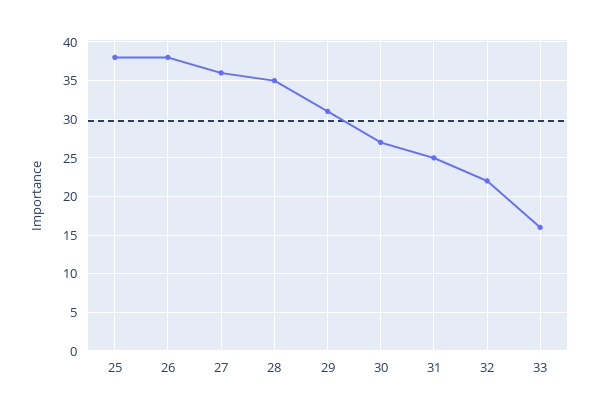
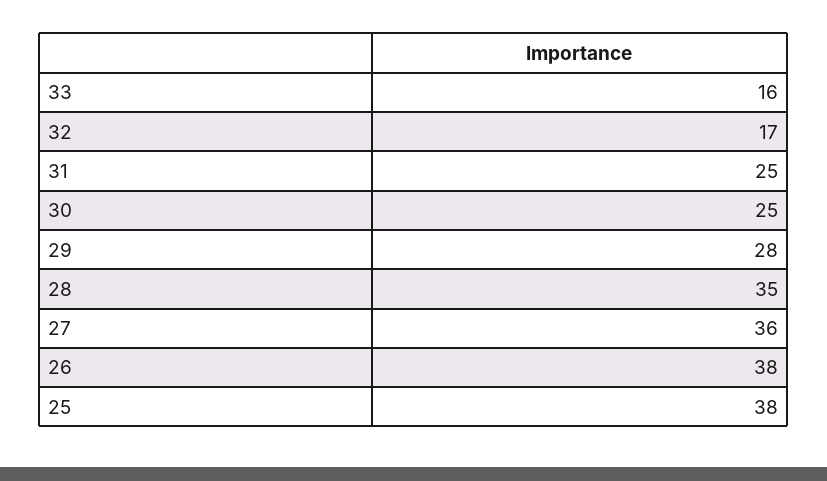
29: 31 -> 28
30: 27 -> 25
32: 22 -> 17

